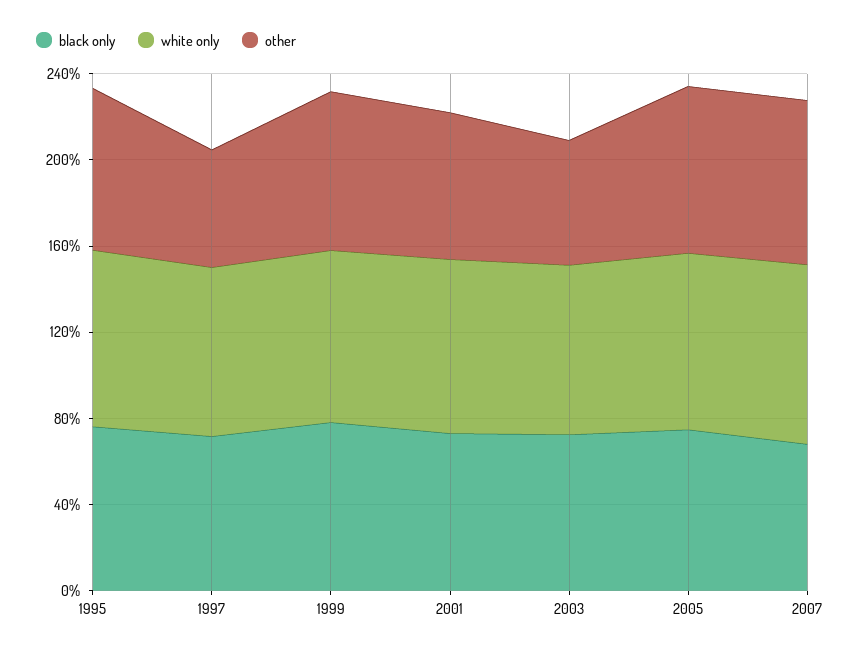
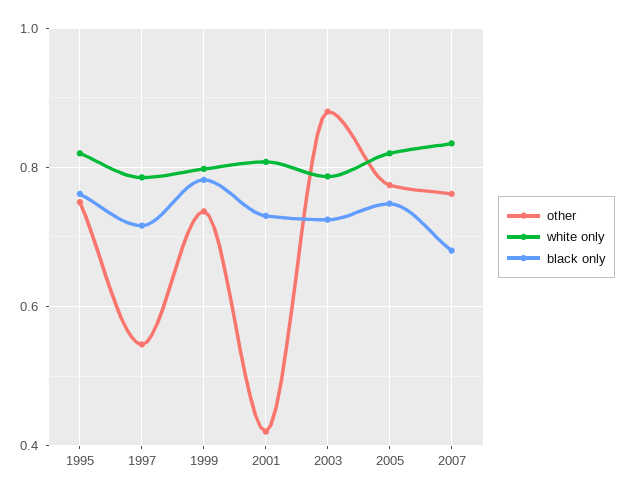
other, 2001: 0.7 -> 0.42
other, 2003: 0.6 -> 0.88

